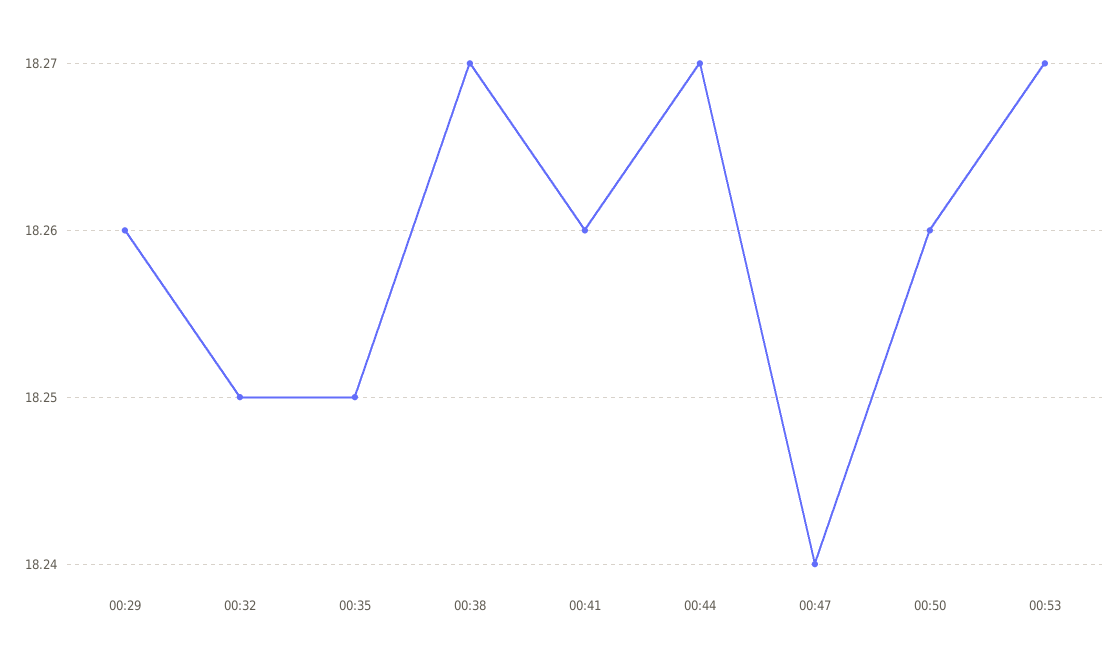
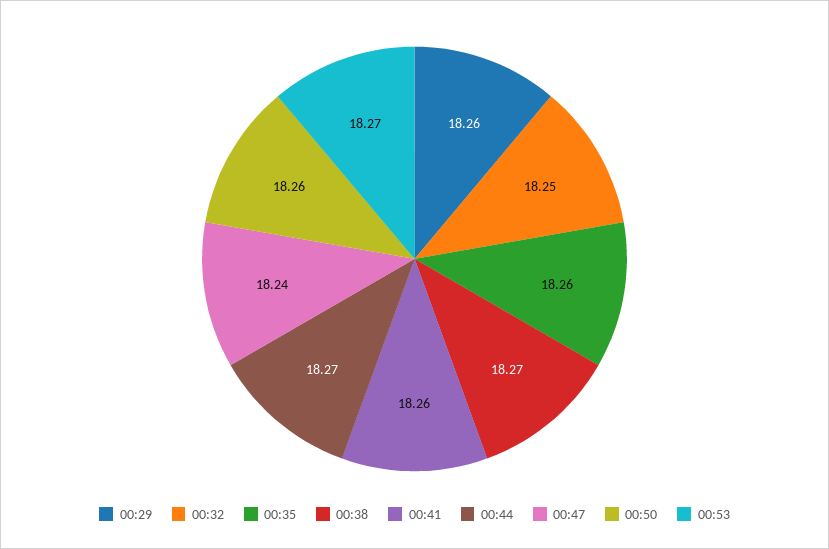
00:35: 18.25 -> 18.26

